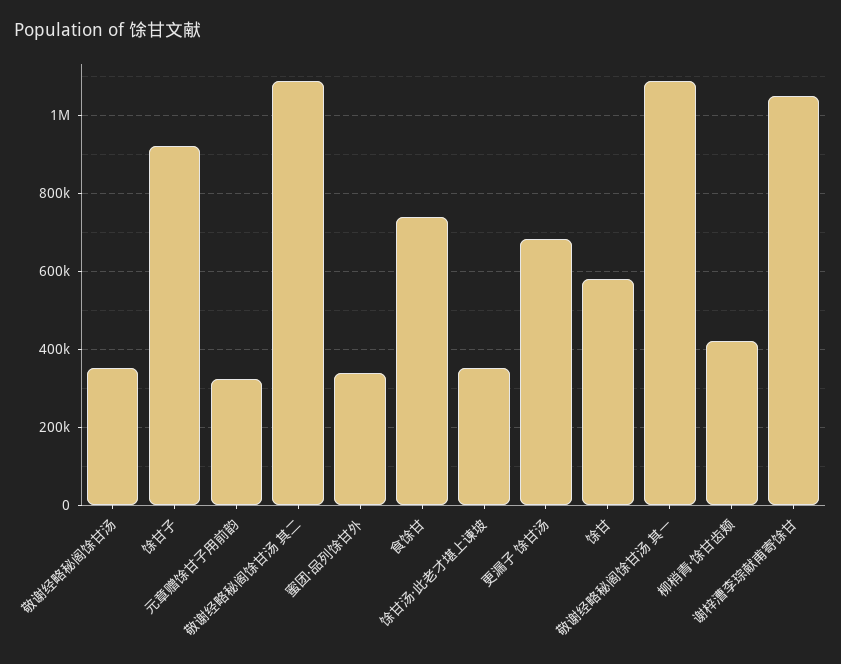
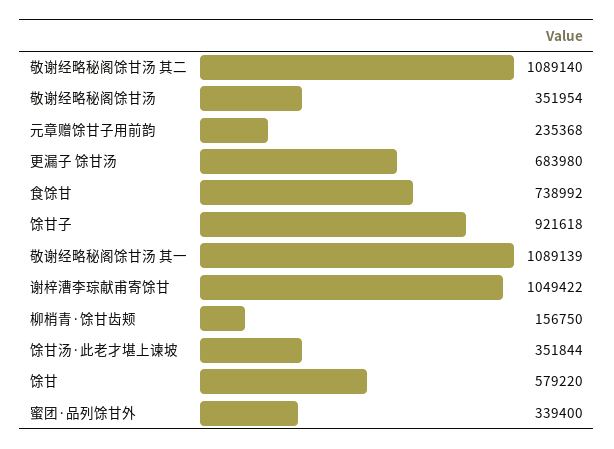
元章赠馀甘子用前韵: 320000 -> 235368
柳梢青·馀甘齿颊: 420000 -> 156750

